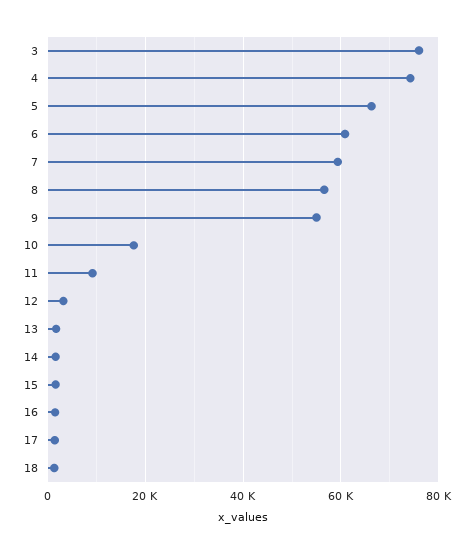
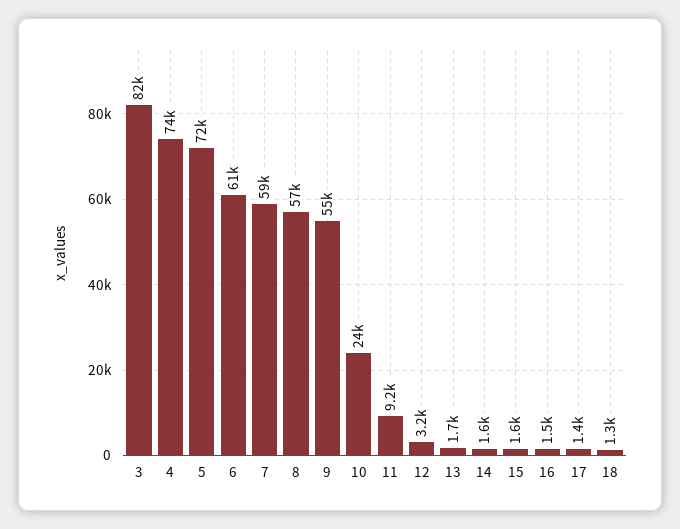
3: 76000 -> 82000
5: 66000 -> 72000
10: 18000 -> 24000

